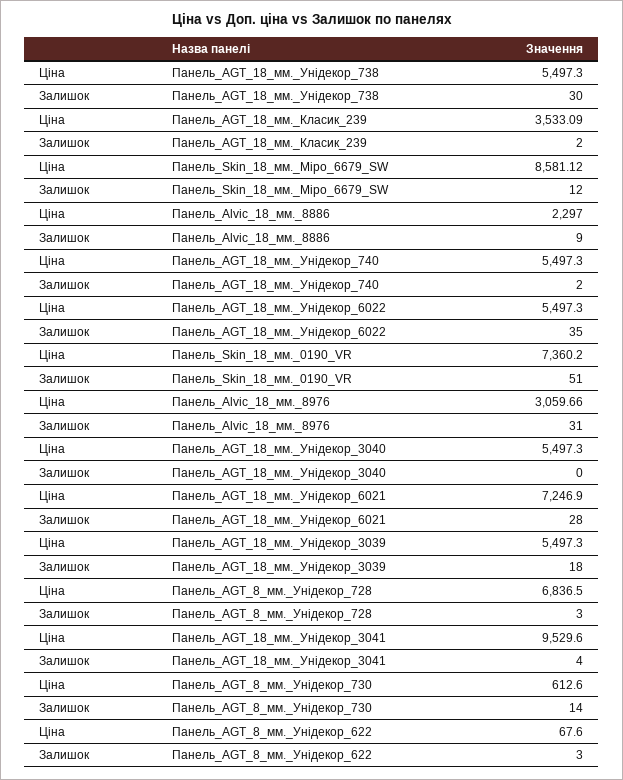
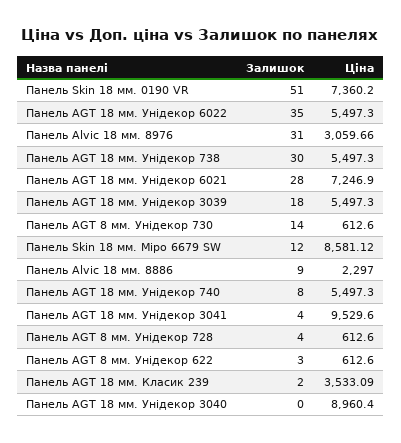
Залишок, Панель_AGT_18_мм._Унідекор_740: 2 -> 8
Ціна, Панель_AGT_18_мм._Унідекор_3040: 5497.3 -> 8960.4
Ціна, Панель_AGT_8_мм._Унідекор_728: 6836.5 -> 612.6
Залишок, Панель_AGT_8_мм._Унідекор_728: 3 -> 4
Ціна, Панель_AGT_8_мм._Унідекор_622: 67.6 -> 612.6

